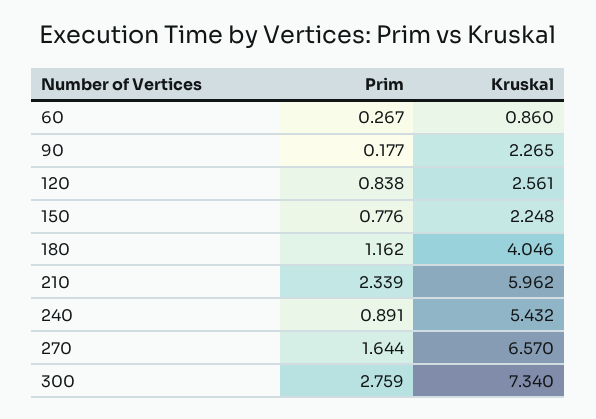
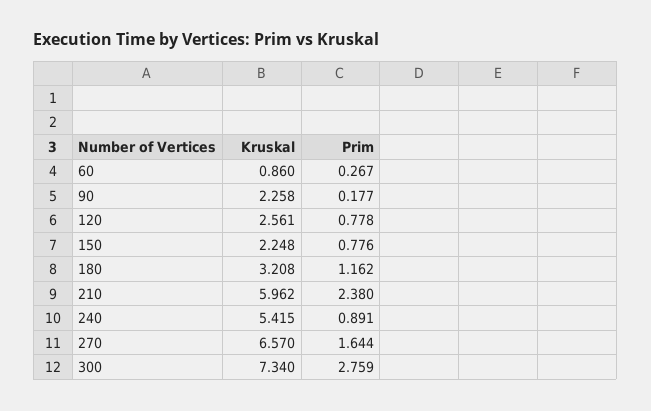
Kruskal, 90: 2.265 -> 2.258
Prim, 120: 0.838 -> 0.778
Kruskal, 180: 4.046 -> 3.208
Prim, 210: 2.339 -> 2.38
Kruskal, 240: 5.432 -> 5.415

